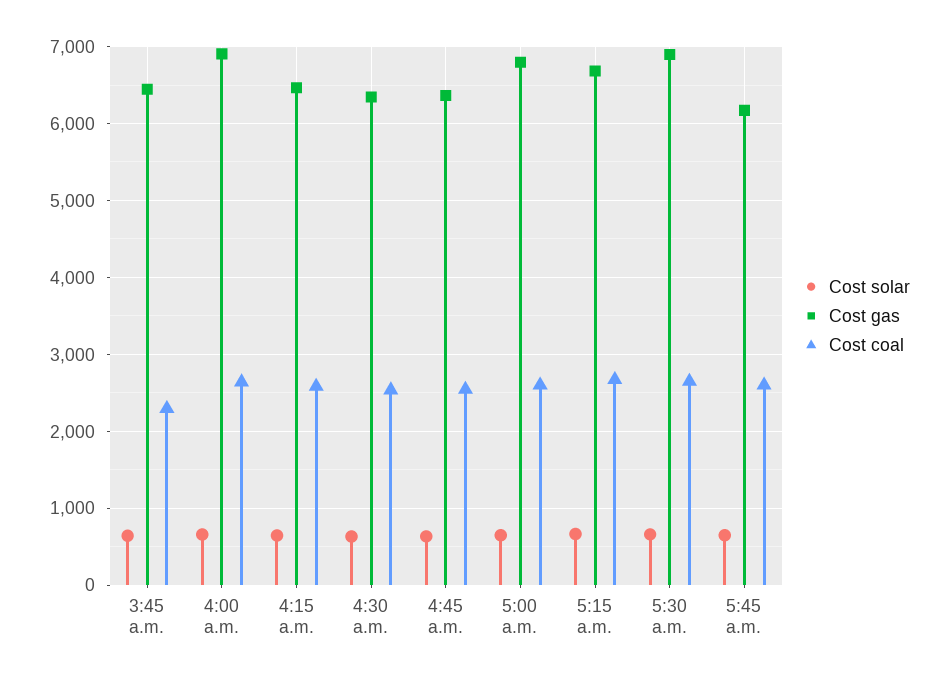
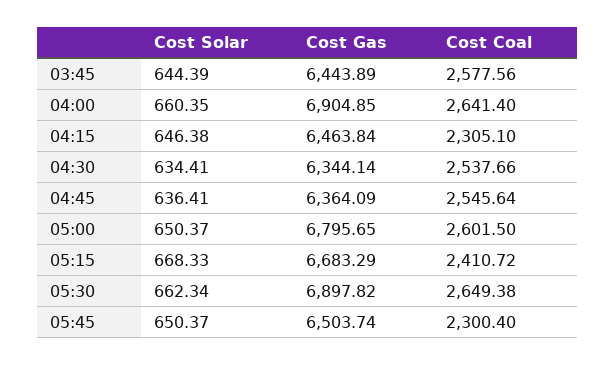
Cost coal, 3:45 a.m.: 2300 -> 2577.56
Cost coal, 4:15 a.m.: 2600 -> 2305.1
Cost coal, 5:15 a.m.: 2700 -> 2410.72
Cost gas, 5:45 a.m.: 6200 -> 6503.74
Cost coal, 5:45 a.m.: 2600 -> 2300.4

